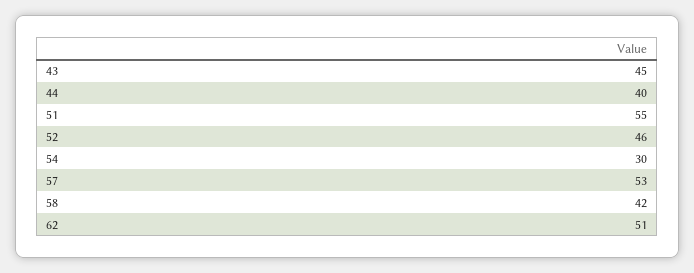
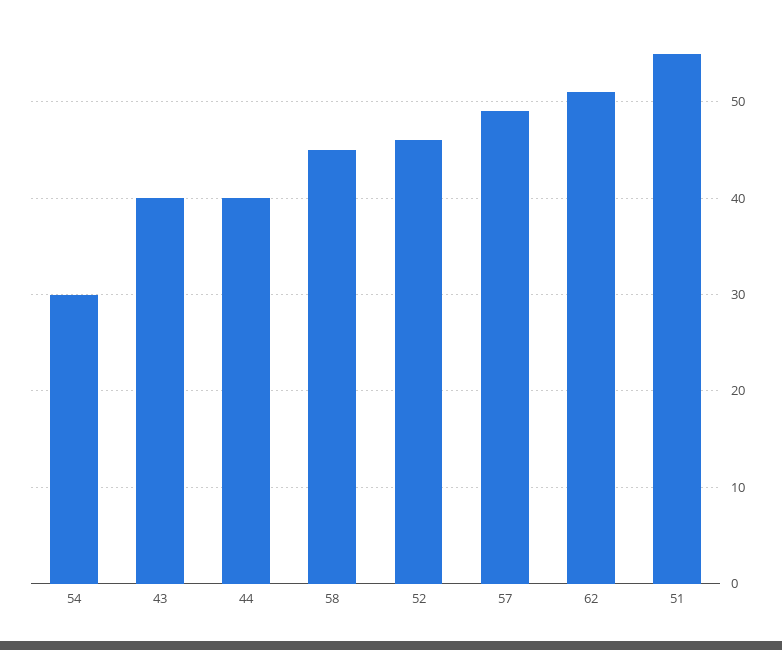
43: 45 -> 40
57: 53 -> 49
58: 42 -> 45

